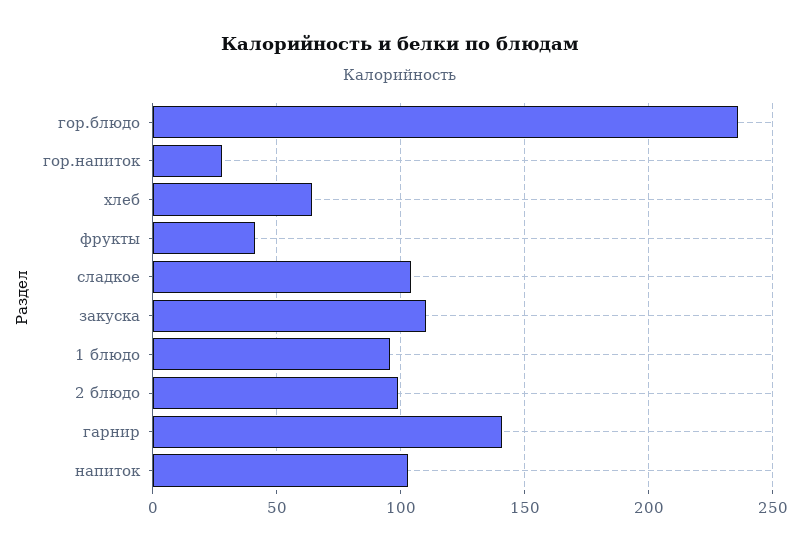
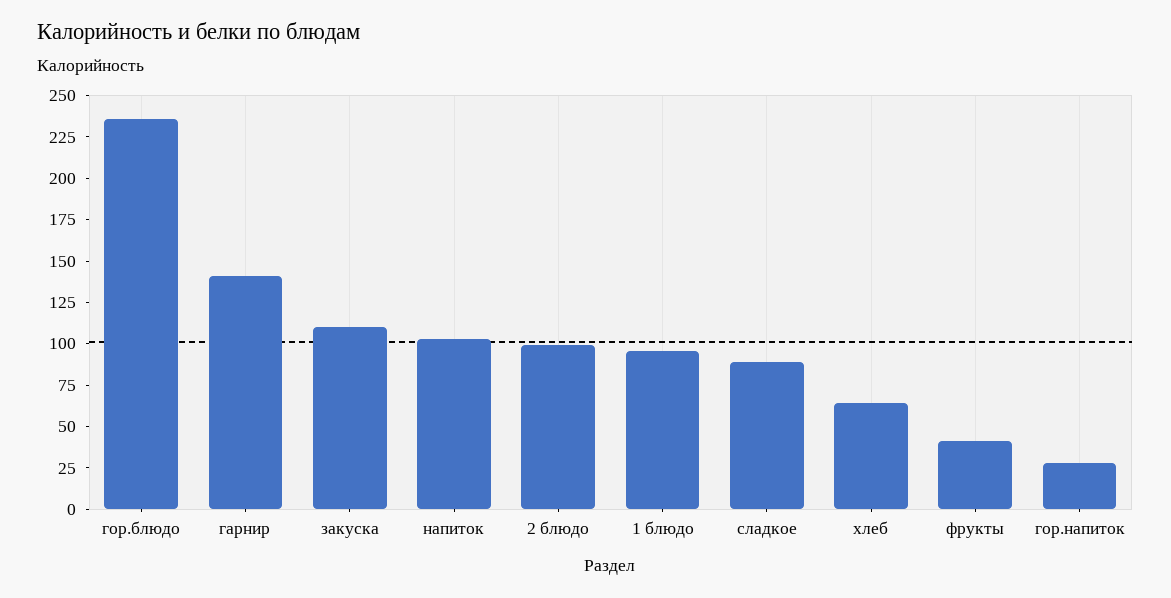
сладкое: 105 -> 90

